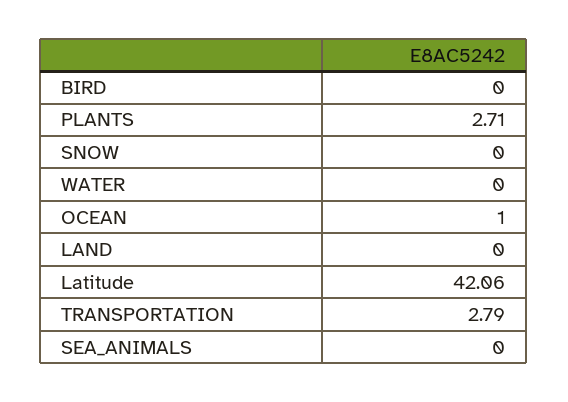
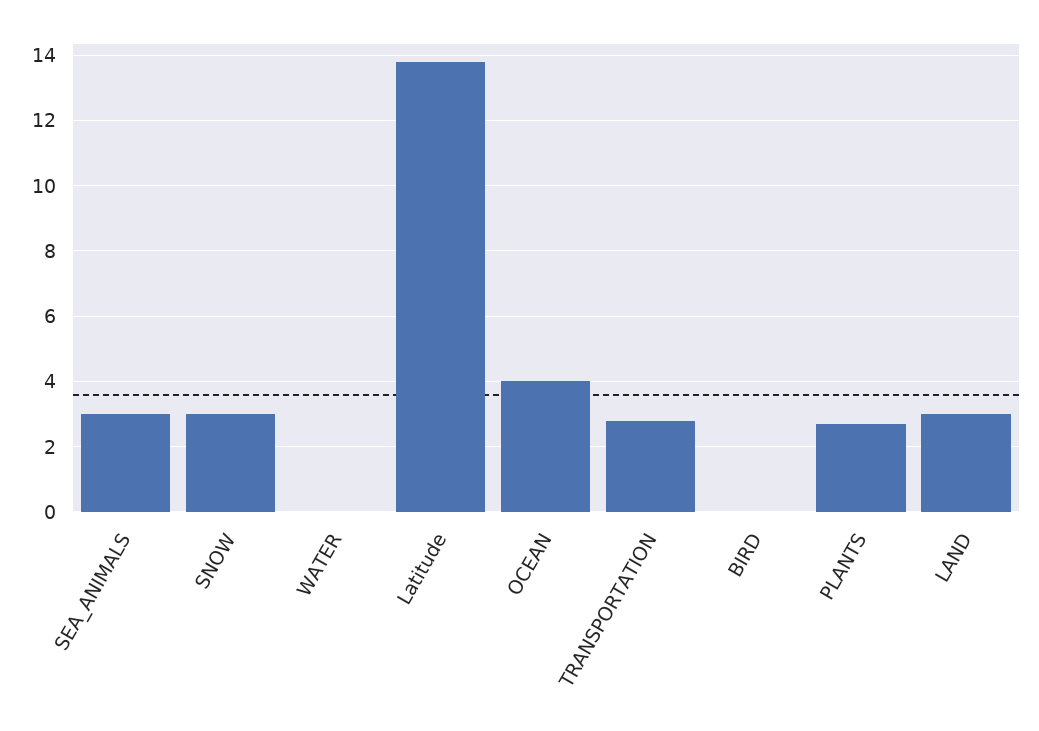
SNOW: 0 -> 3
OCEAN: 1 -> 4
LAND: 0 -> 3
Latitude: 42.06 -> 13.8
SEA_ANIMALS: 0 -> 3

